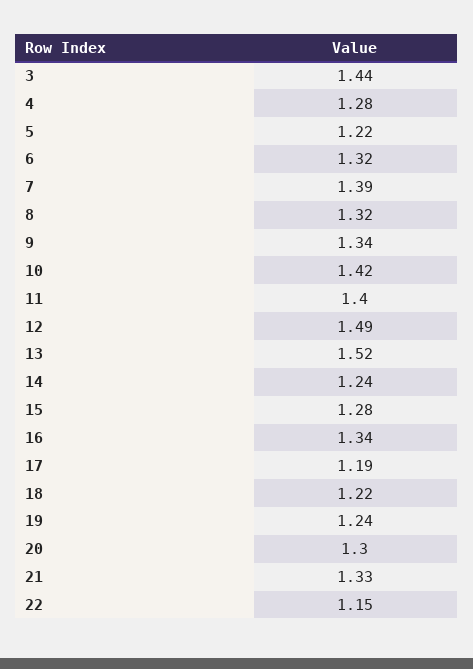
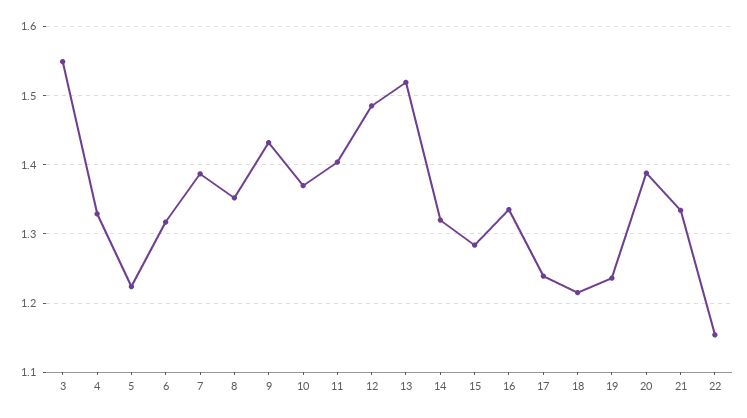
3: 1.44 -> 1.55
4: 1.28 -> 1.33
8: 1.32 -> 1.35
9: 1.34 -> 1.43
10: 1.42 -> 1.37
14: 1.24 -> 1.32
17: 1.19 -> 1.24
20: 1.3 -> 1.39

